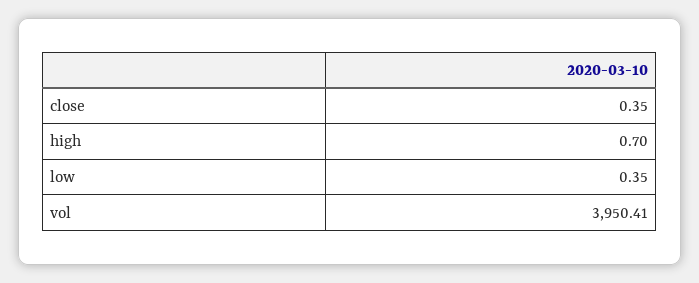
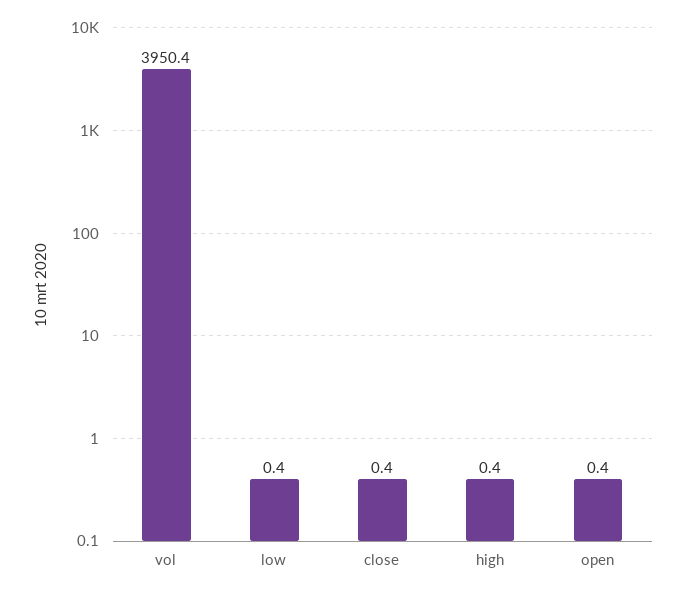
high: 0.7 -> 0.4
open: none -> 0.4

